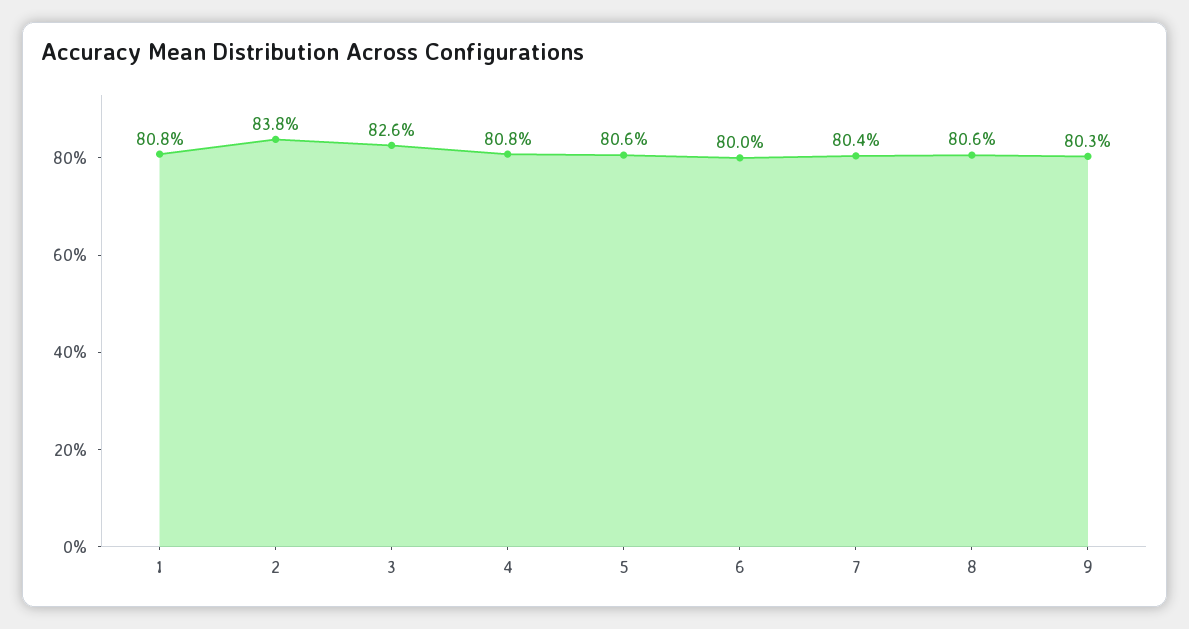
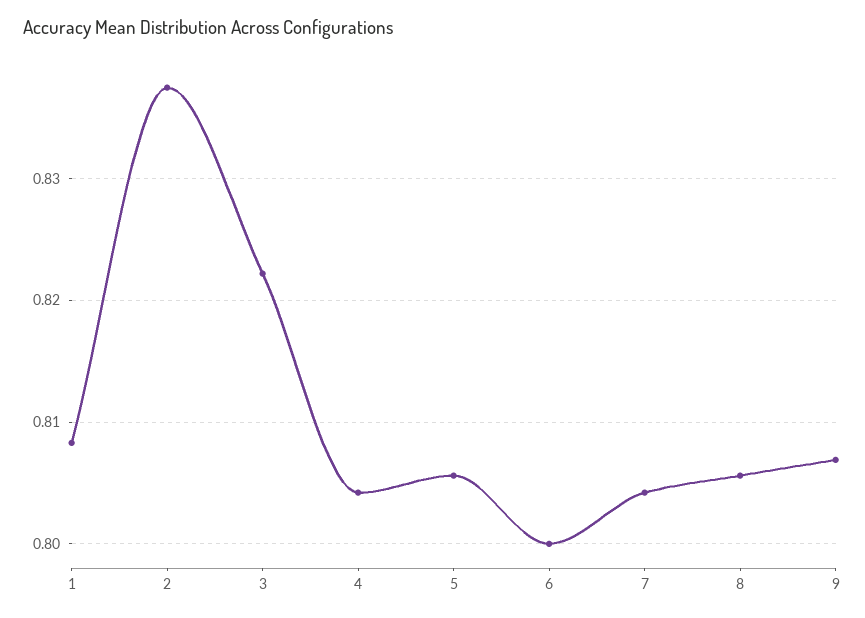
3: 0.826 -> 0.822
4: 0.808 -> 0.804
9: 0.803 -> 0.807

